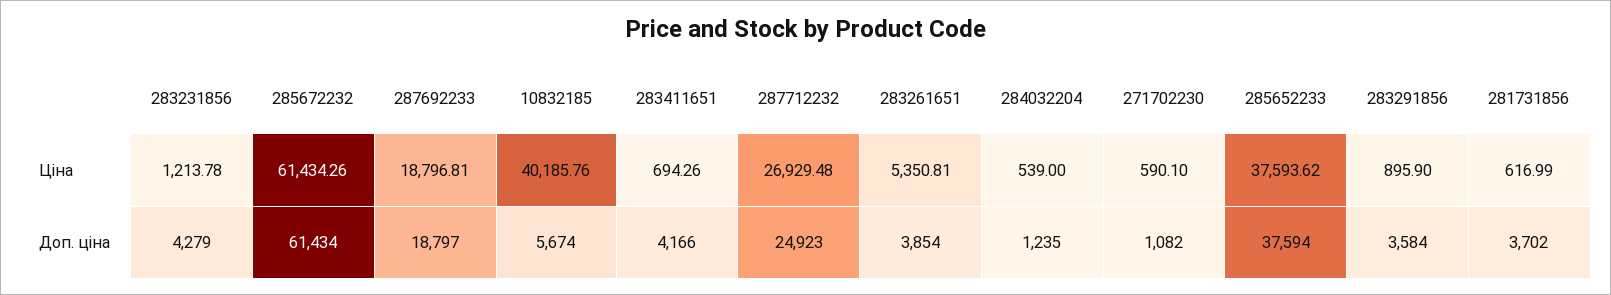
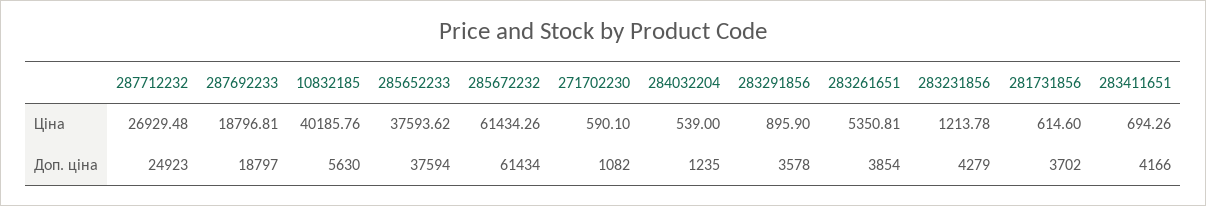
281731856, Ціна: 616.99 -> 614.6
10832185, Доп. ціна: 5674 -> 5630
283291856, Доп. ціна: 3584 -> 3578

